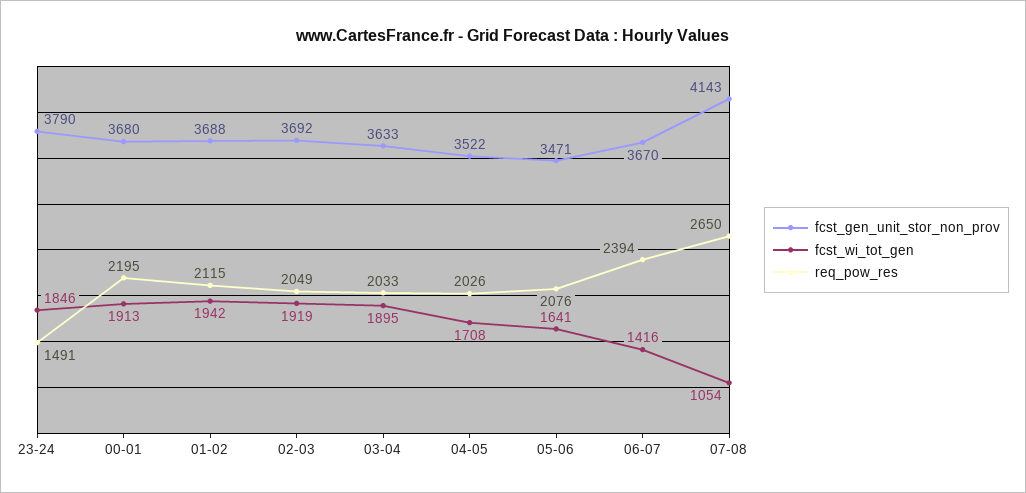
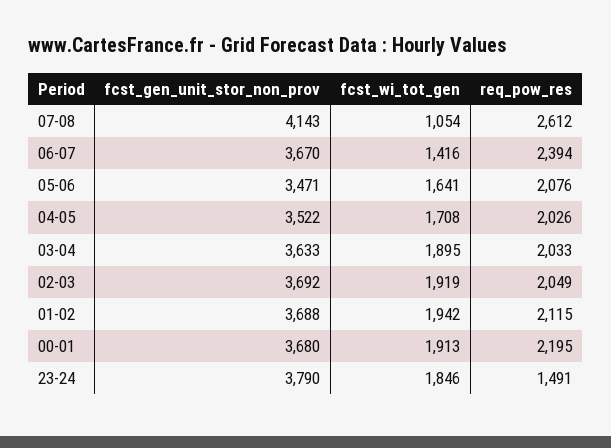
req_pow_res, 07-08: 2650 -> 2612

